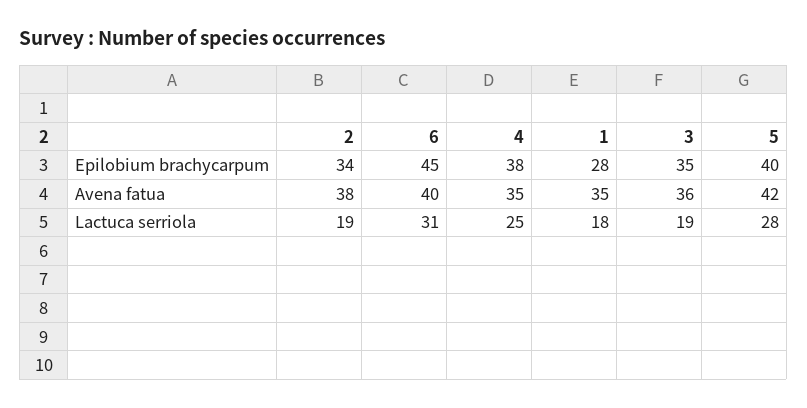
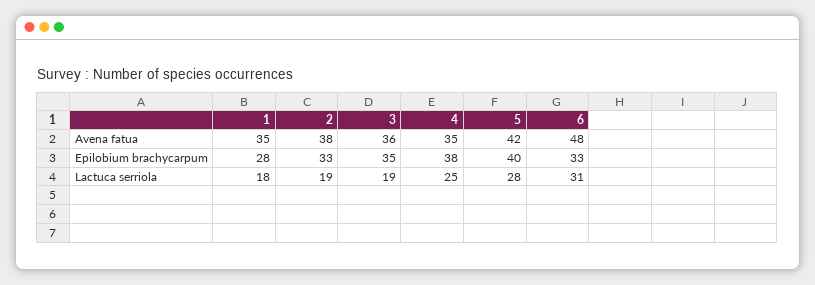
2, Epilobium brachycarpum: 34 -> 33
6, Epilobium brachycarpum: 45 -> 33
6, Avena fatua: 40 -> 48

